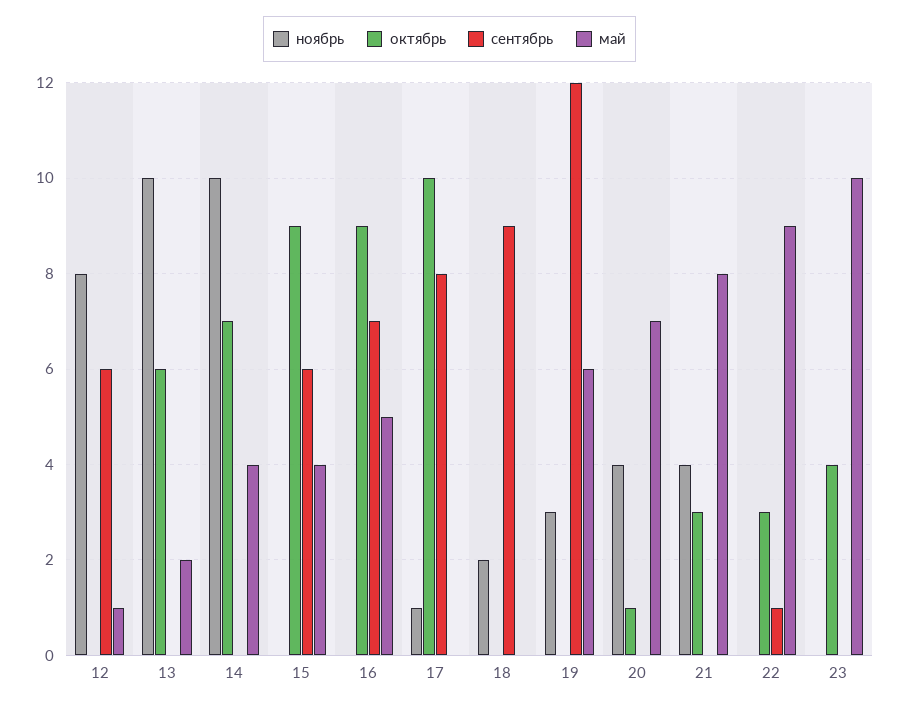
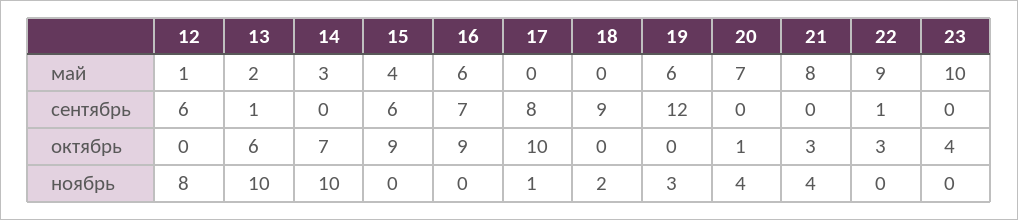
сентябрь, 13: 0 -> 1
май, 14: 4 -> 3
май, 16: 5 -> 6

